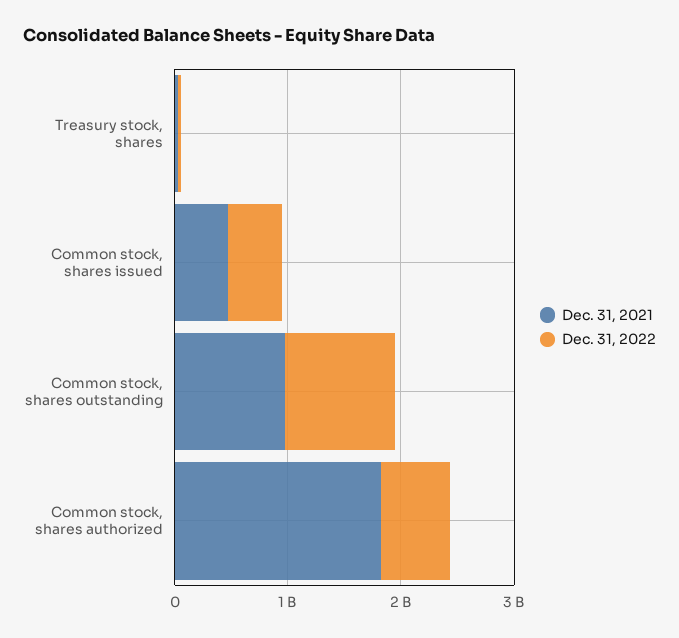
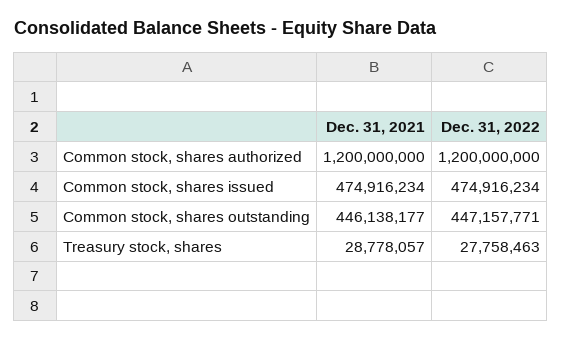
Dec. 31, 2021, Common stock, shares outstanding: 1000000000 -> 446138177
Dec. 31, 2022, Common stock, shares outstanding: 1000000000 -> 447157771
Dec. 31, 2021, Common stock, shares authorized: 1800000000 -> 1200000000
Dec. 31, 2022, Common stock, shares authorized: 600000000 -> 1200000000

